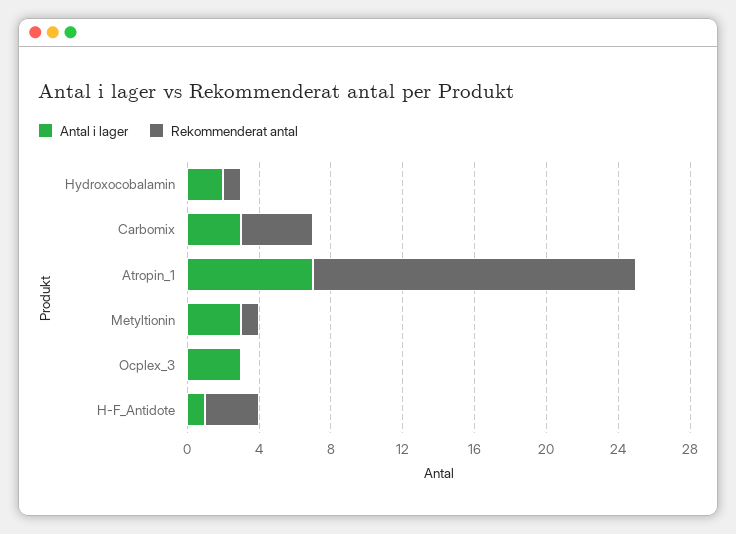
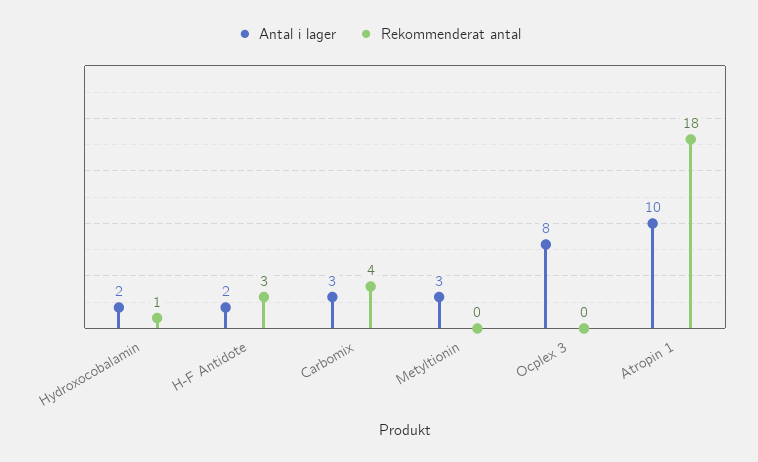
Antal i lager, Atropin_1: 7 -> 10
Rekommenderat antal, Metyltionin: 1 -> 0
Antal i lager, Ocplex_3: 3 -> 8
Antal i lager, H-F_Antidote: 1 -> 2

